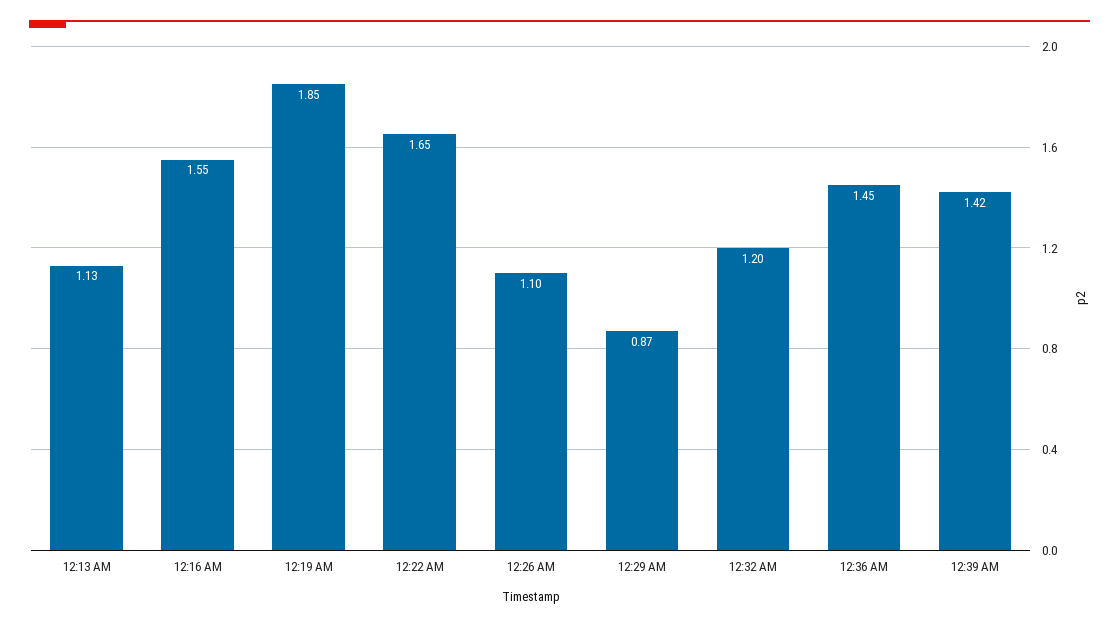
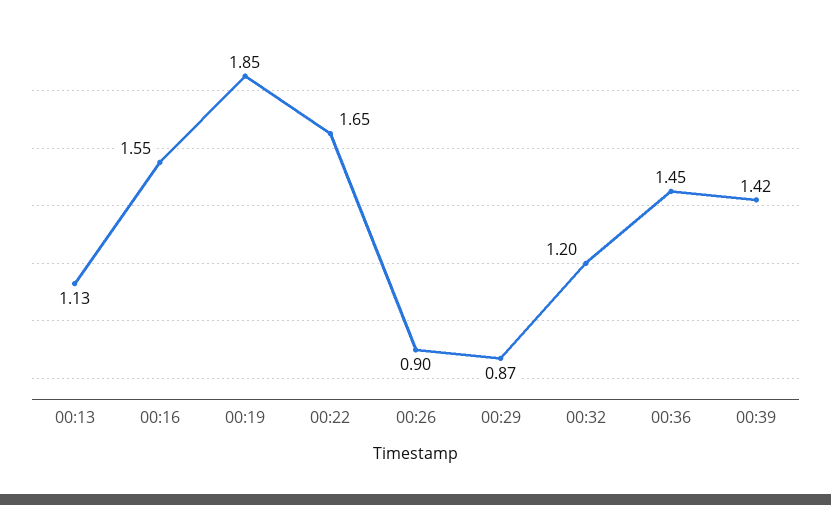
12:26 AM: 1.1 -> 0.9

